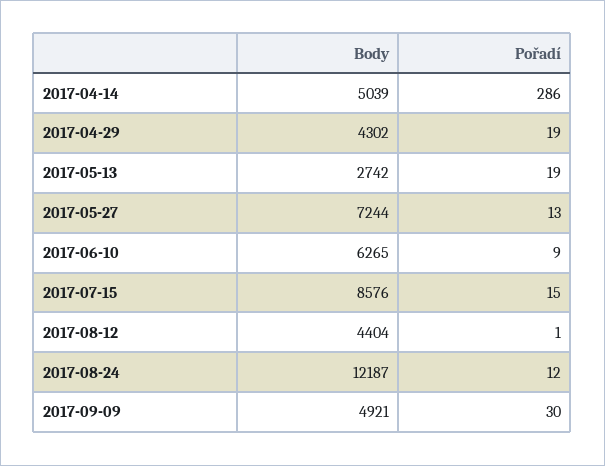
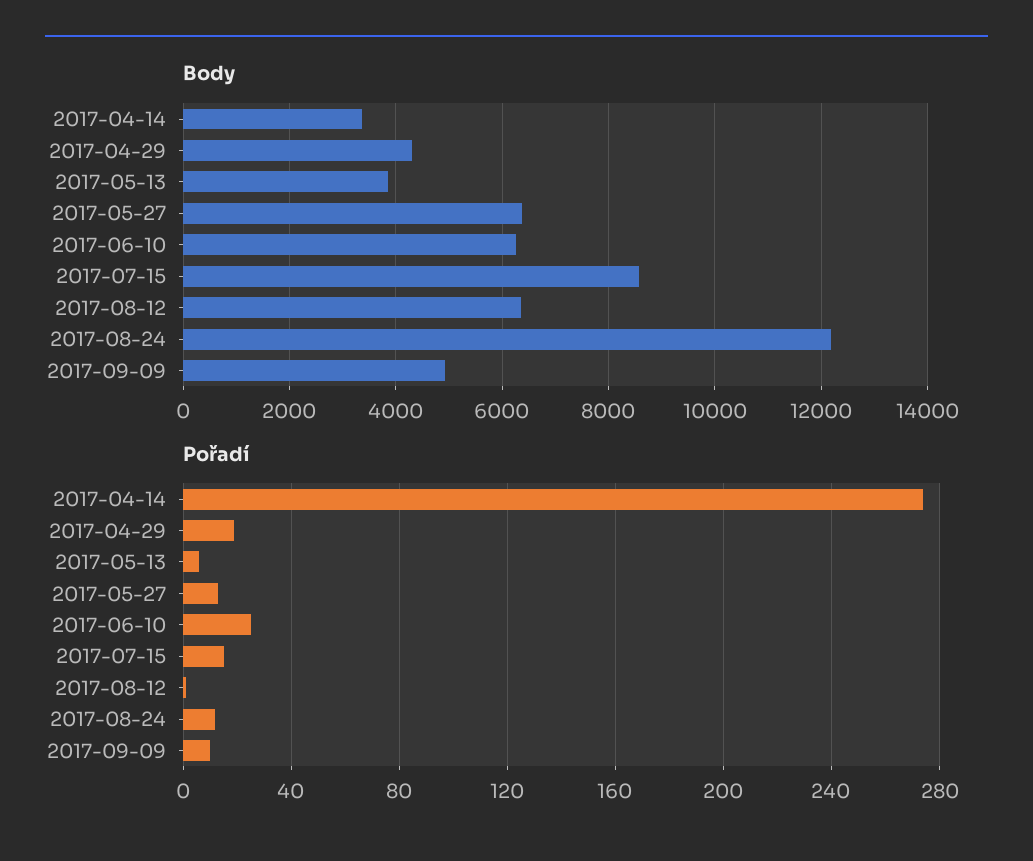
Body, 2017-04-14: 5039 -> 3400
Pořadí, 2017-04-14: 286 -> 275
Body, 2017-05-13: 2742 -> 3800
Pořadí, 2017-05-13: 19 -> 5
Body, 2017-05-27: 7244 -> 6400
Pořadí, 2017-06-10: 9 -> 25
Body, 2017-08-12: 4404 -> 6400
Pořadí, 2017-09-09: 30 -> 10

